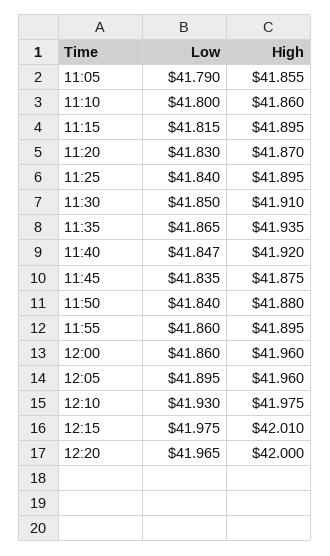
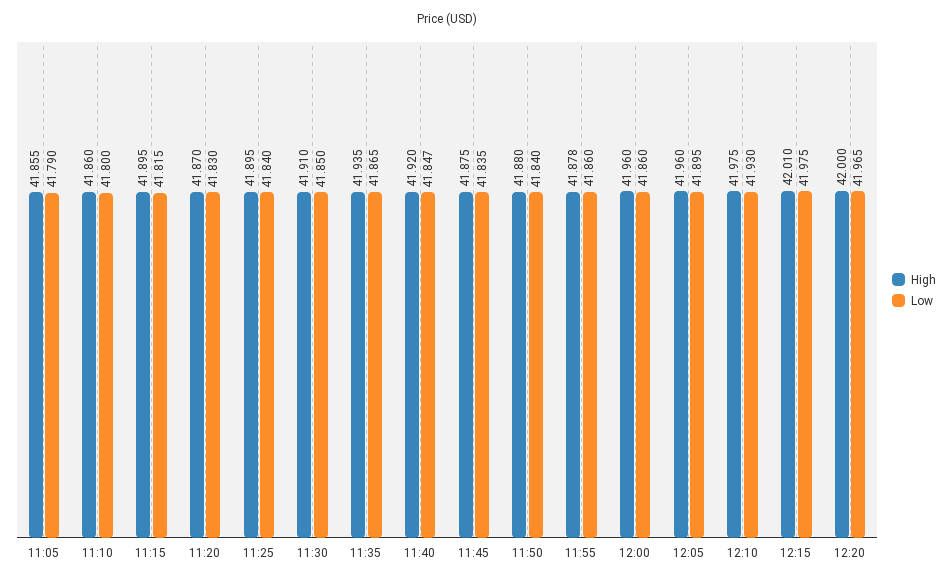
High, 11:55: 41.895 -> 41.878

